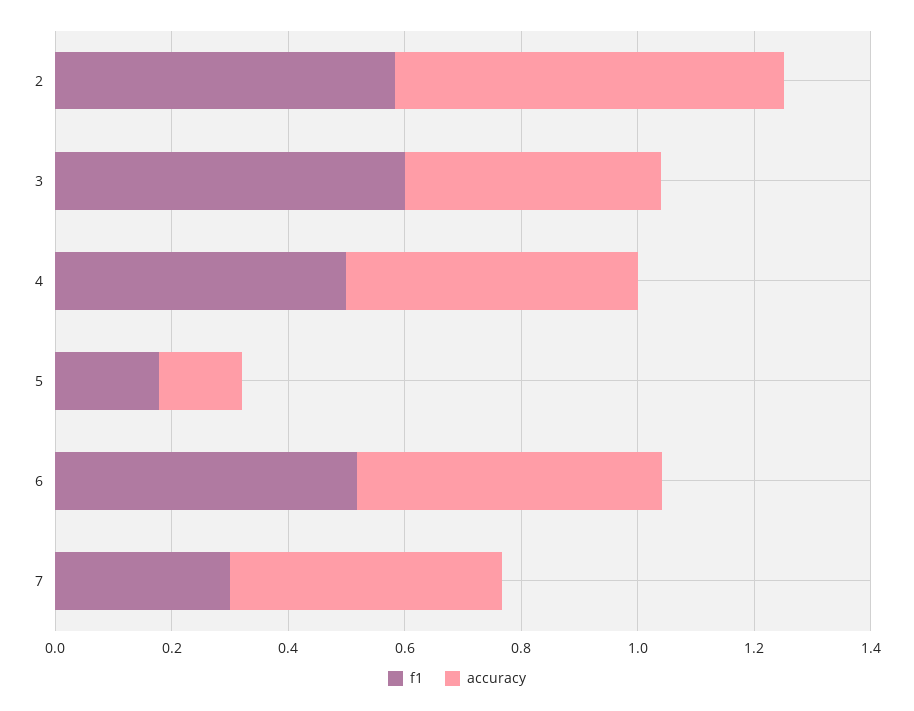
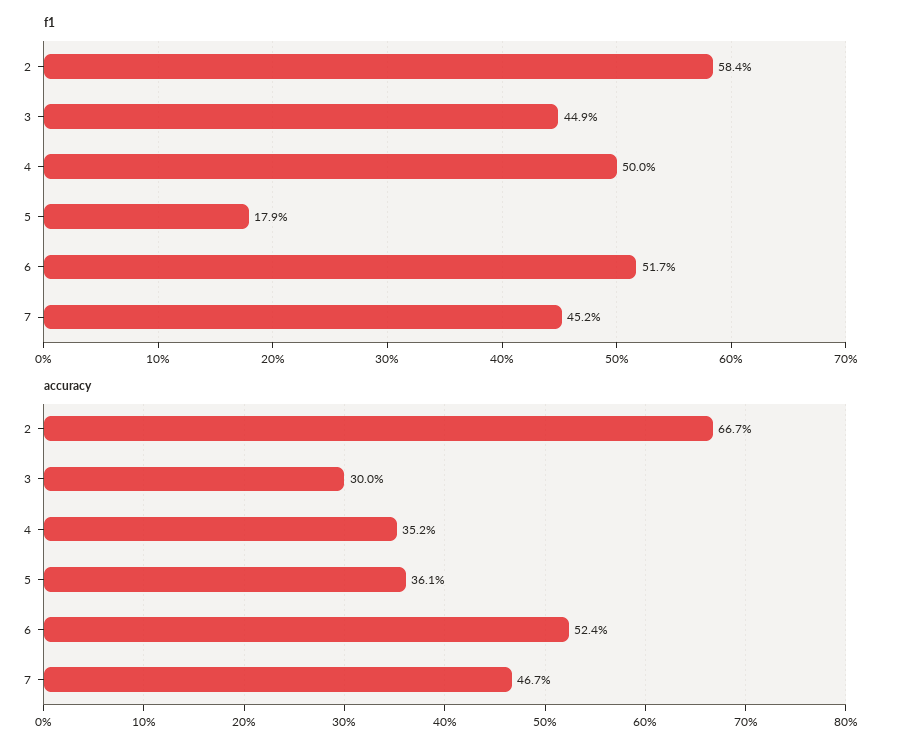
f1, 3: 0.6 -> 0.449
accuracy, 3: 0.45 -> 0.3
accuracy, 4: 0.5 -> 0.352
accuracy, 5: 0.15 -> 0.361
f1, 7: 0.3 -> 0.452

